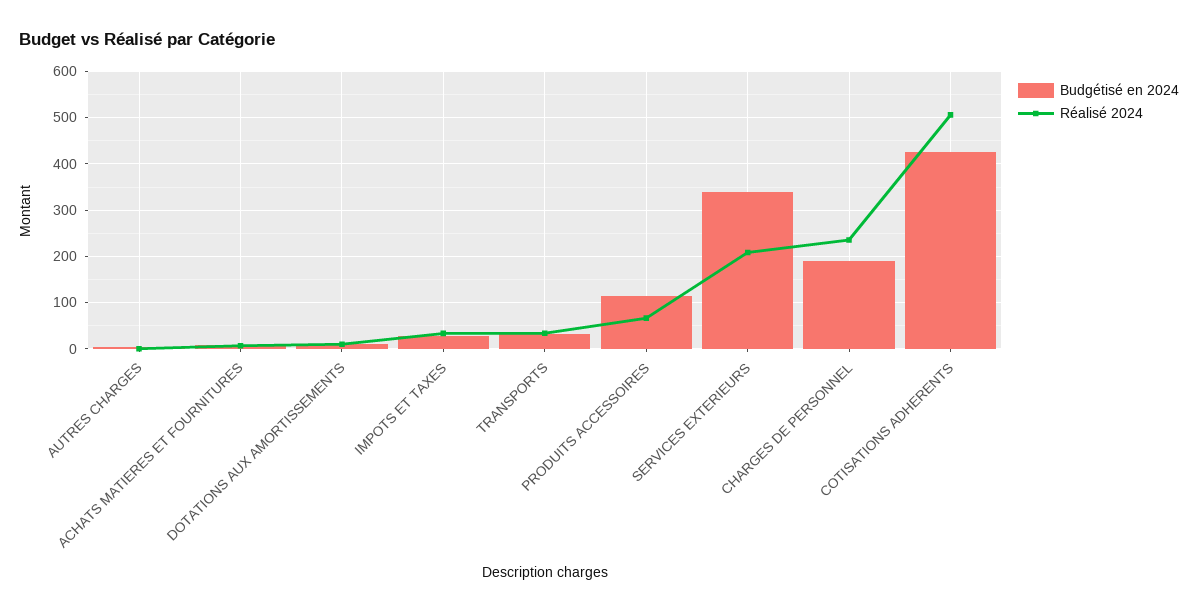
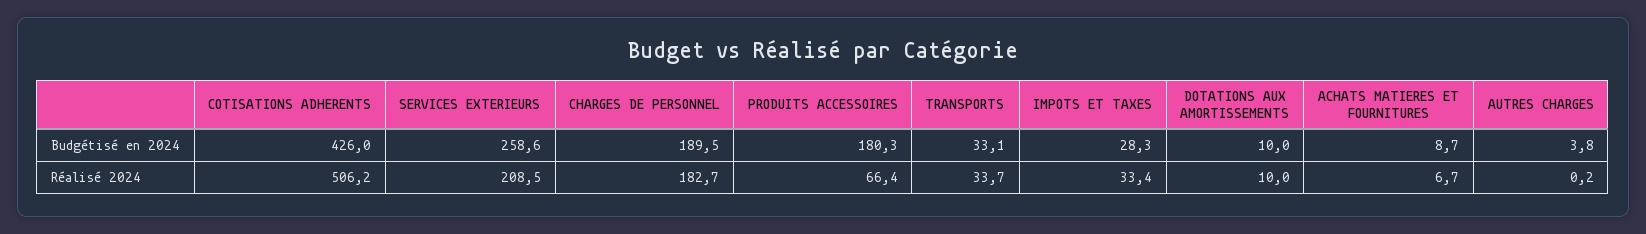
Budgétisé en 2024, PRODUITS ACCESSOIRES: 120 -> 180.3
Budgétisé en 2024, SERVICES EXTERIEURS: 340 -> 258.6
Réalisé 2024, CHARGES DE PERSONNEL: 240 -> 182.7

